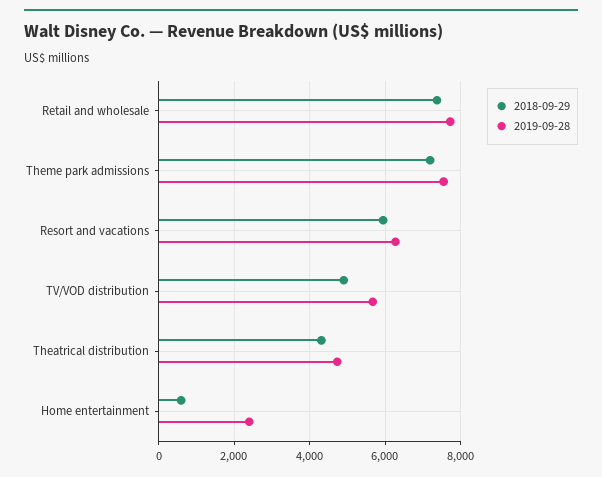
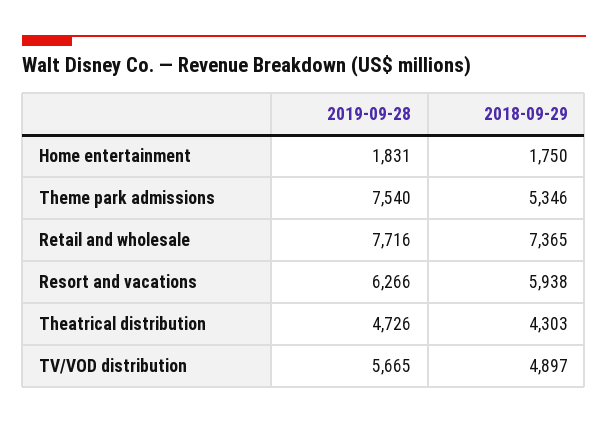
2018-09-29, Theme park admissions: 7200 -> 5346
2018-09-29, Home entertainment: 600 -> 1750
2019-09-28, Home entertainment: 2400 -> 1831

